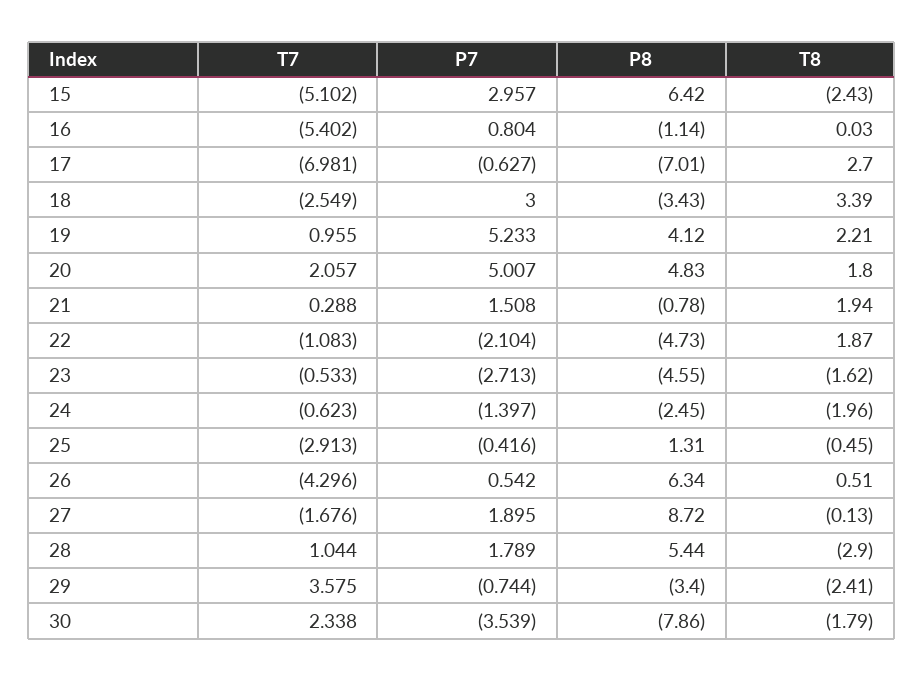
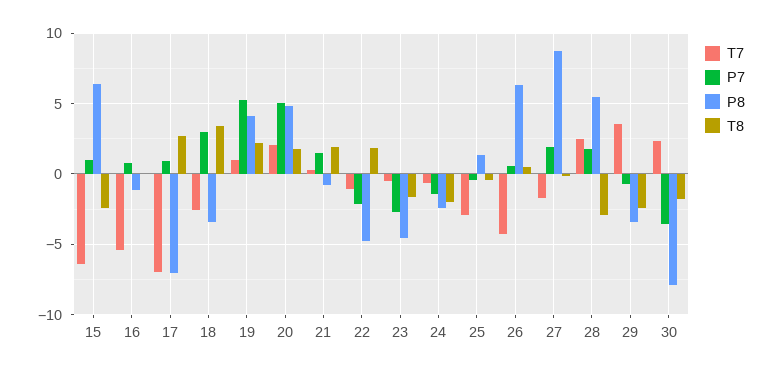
T7, 15: -5.102 -> -6.5
P7, 15: 2.957 -> 1
P7, 17: -0.627 -> 1
T7, 28: 1.044 -> 2.5

